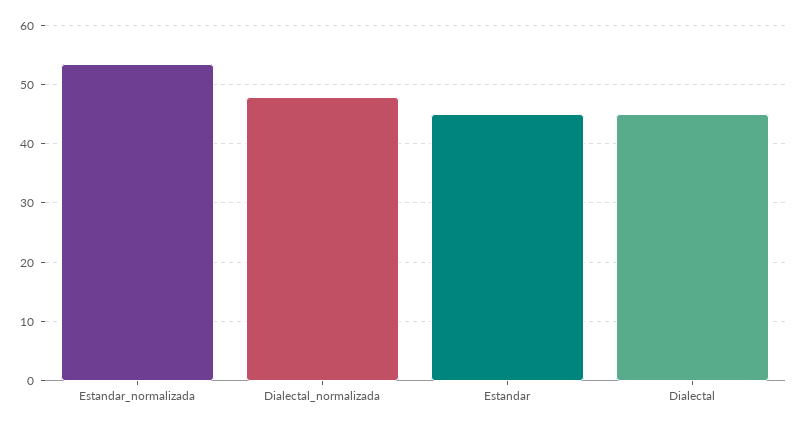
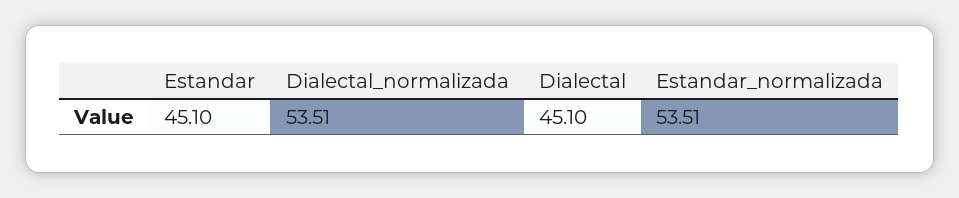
Dialectal_normalizada: 48 -> 53.51

